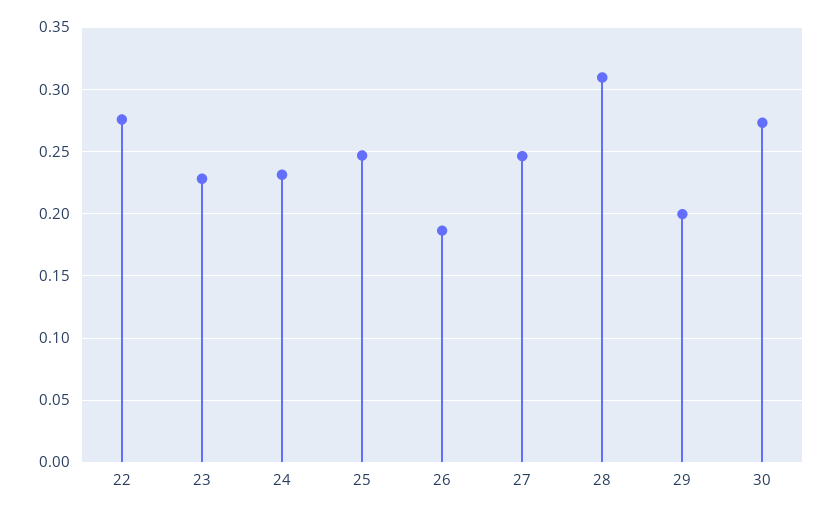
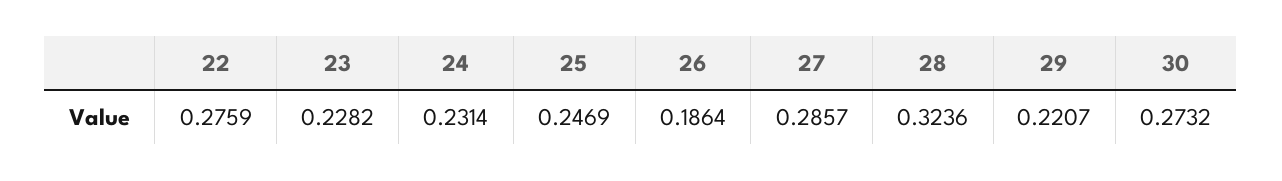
27: 0.245 -> 0.2857
28: 0.31 -> 0.3236
29: 0.2 -> 0.2207

